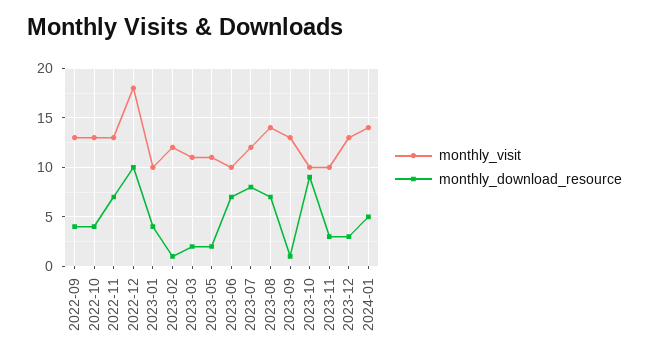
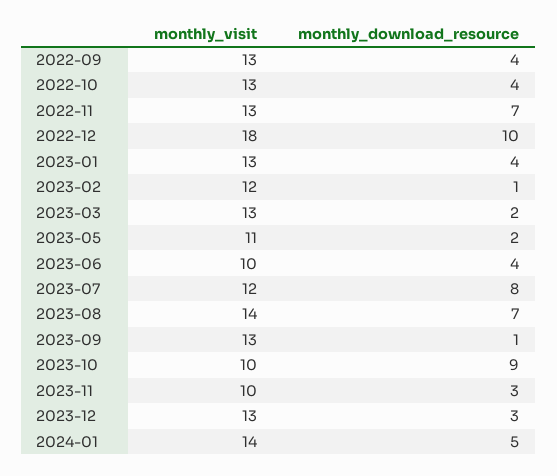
monthly_visit, 2023-01: 10 -> 13
monthly_visit, 2023-03: 11 -> 13
monthly_download_resource, 2023-06: 7 -> 4

